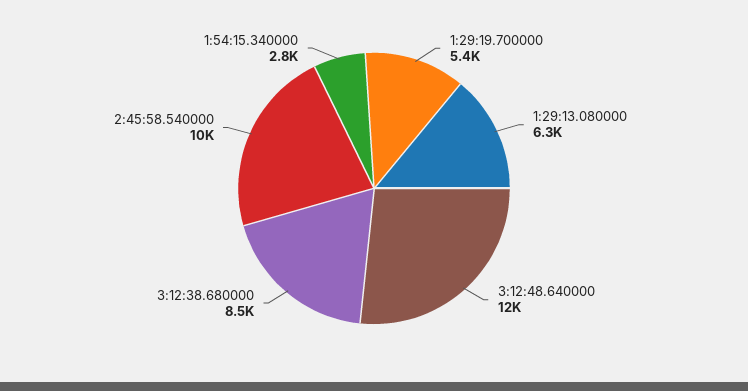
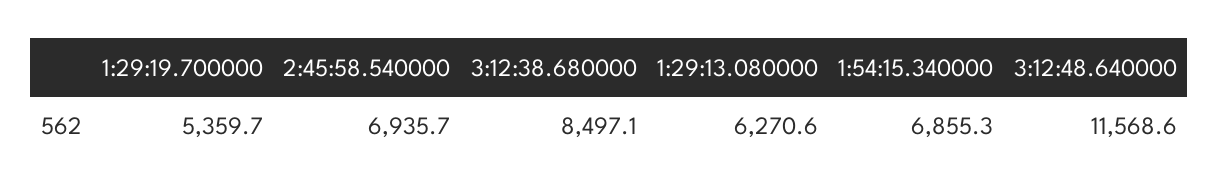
2:45:58.540000: 10000 -> 6935.7
1:54:15.340000: 2800 -> 6855.3

